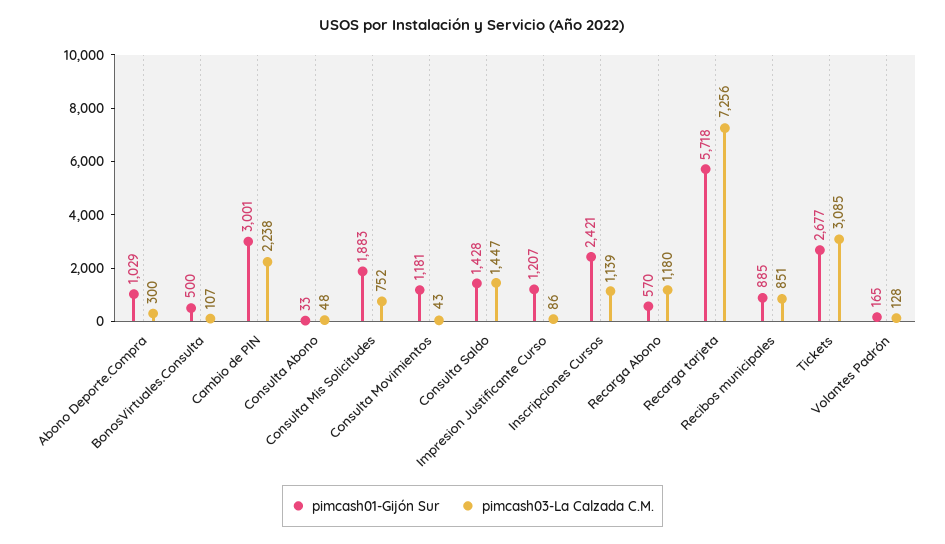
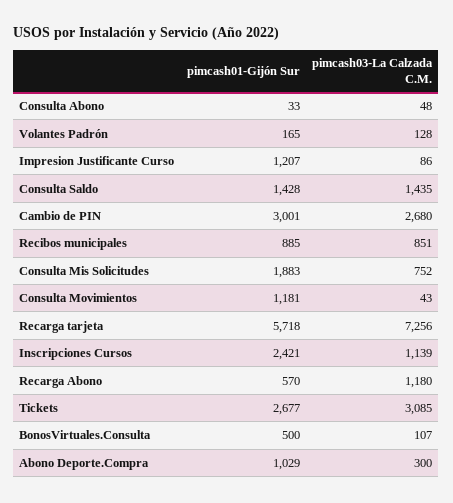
pimcash03-La Calzada C.M., Cambio de PIN: 2238 -> 2680
pimcash03-La Calzada C.M., Consulta Saldo: 1447 -> 1435

